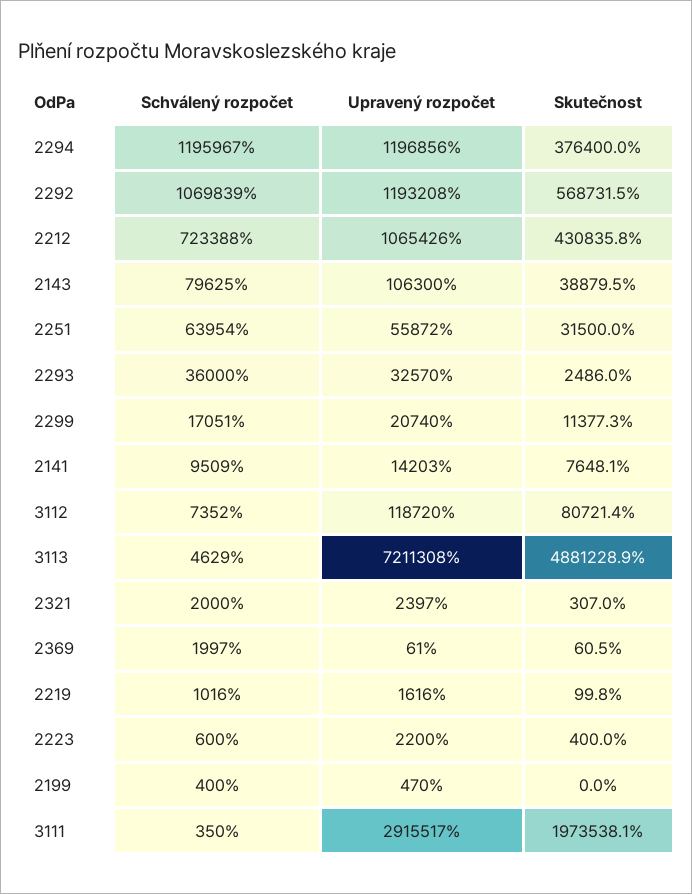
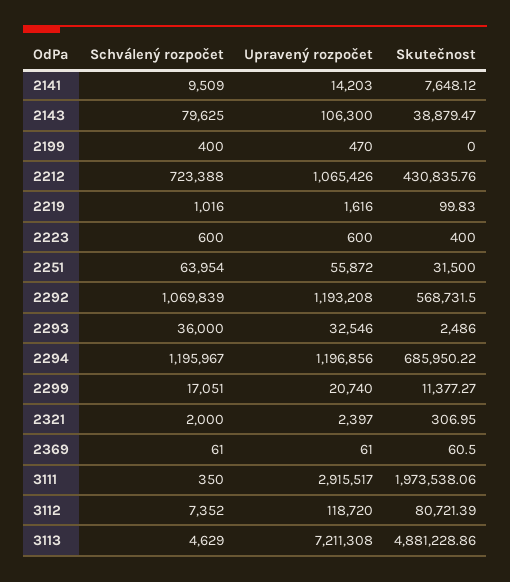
Skutečnost, 2294: 376400 -> 685950.22
Upravený rozpočet, 2293: 32570 -> 32546
Schválený rozpočet, 2369: 1997 -> 61
Upravený rozpočet, 2223: 2200 -> 600

